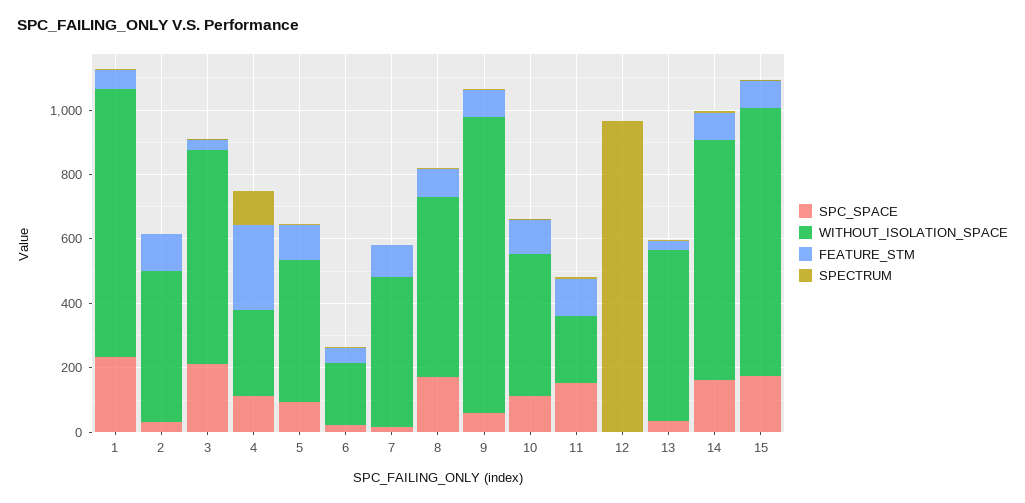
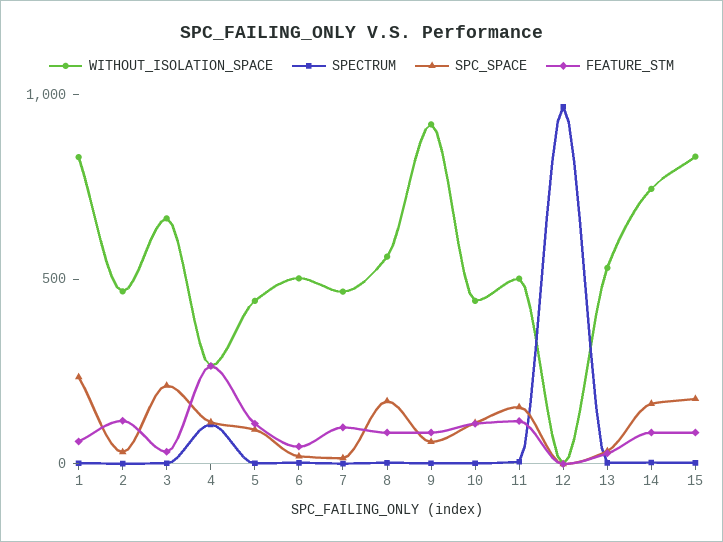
WITHOUT_ISOLATION_SPACE, 6: 200 -> 500
WITHOUT_ISOLATION_SPACE, 11: 200 -> 500

